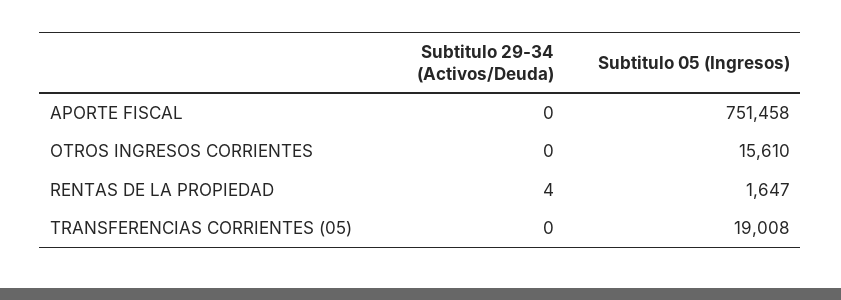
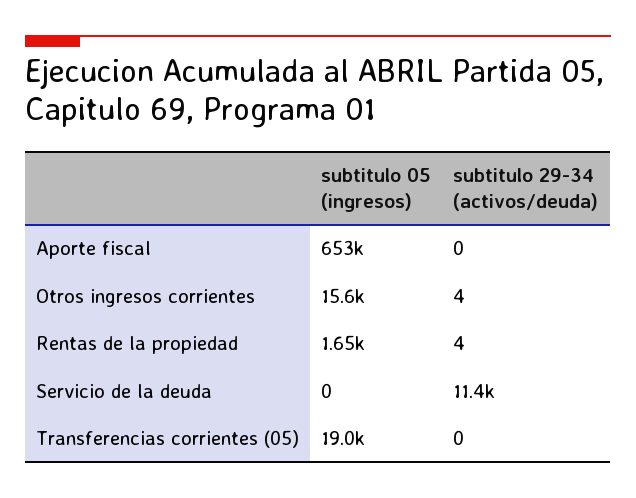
Subtitulo 05 (Ingresos), APORTE FISCAL: 751458 -> 653000
Subtitulo 29-34 (Activos/Deuda), OTROS INGRESOS CORRIENTES: 0 -> 4
Subtitulo 05 (Ingresos), Servicio de la deuda: none -> 0
Subtitulo 29-34 (Activos/Deuda), Servicio de la deuda: none -> 11400

